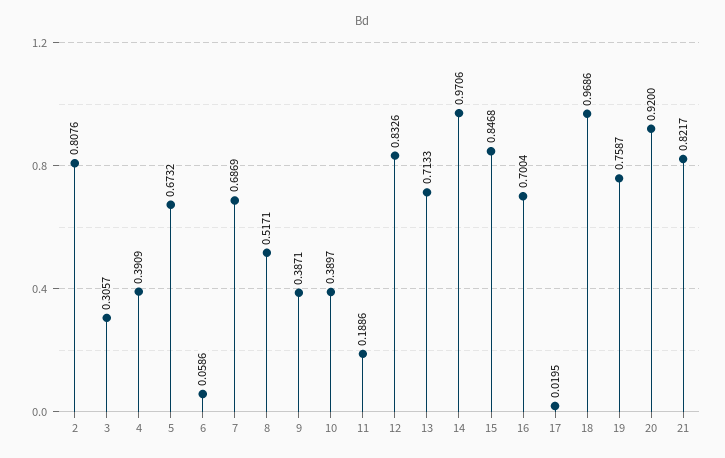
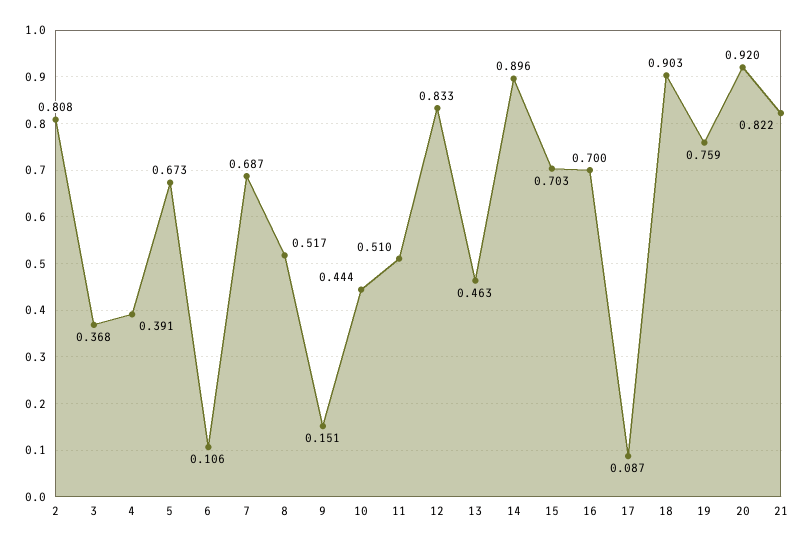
3: 0.3057 -> 0.368
6: 0.0586 -> 0.106
9: 0.3871 -> 0.151
10: 0.3897 -> 0.444
11: 0.1886 -> 0.51
13: 0.7133 -> 0.463
14: 0.9706 -> 0.896
15: 0.8468 -> 0.703
17: 0.0195 -> 0.087
18: 0.9686 -> 0.903

